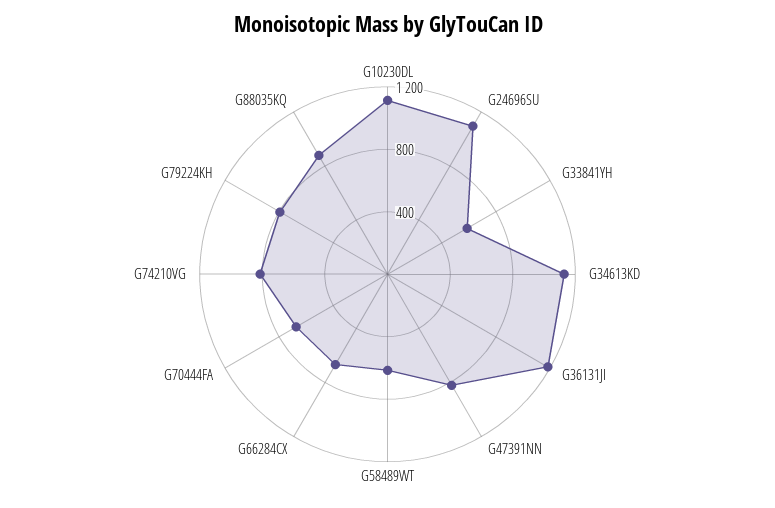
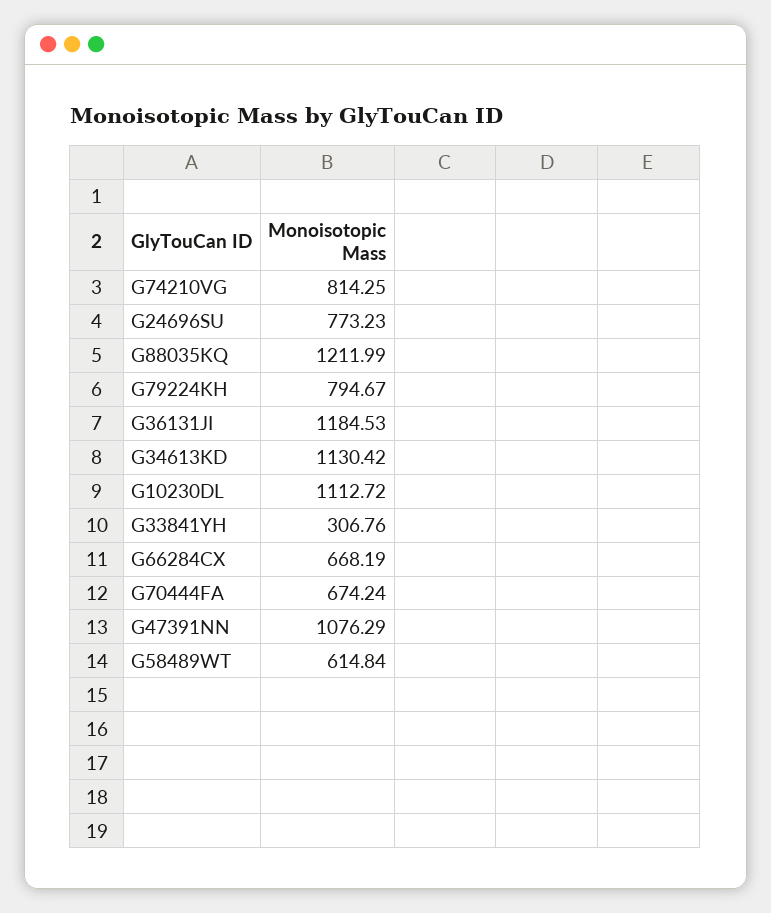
G24696SU: 1100 -> 773.23
G33841YH: 600 -> 306.76
G47391NN: 800 -> 1076.29
G88035KQ: 900 -> 1211.99

